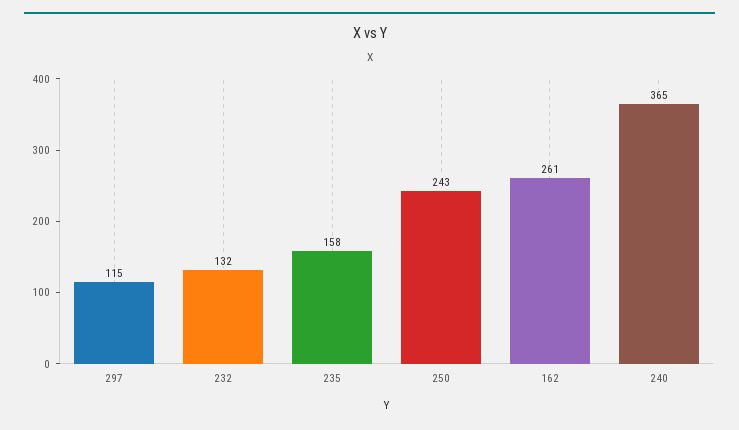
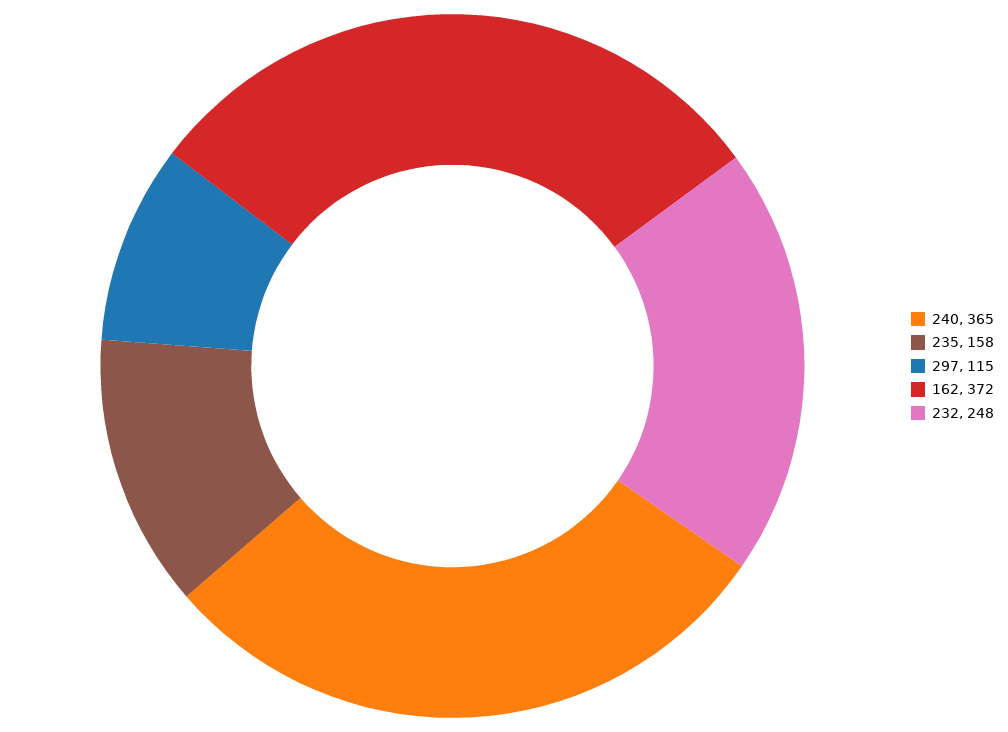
232: 132 -> 248
250: 243 -> none
162: 261 -> 372

